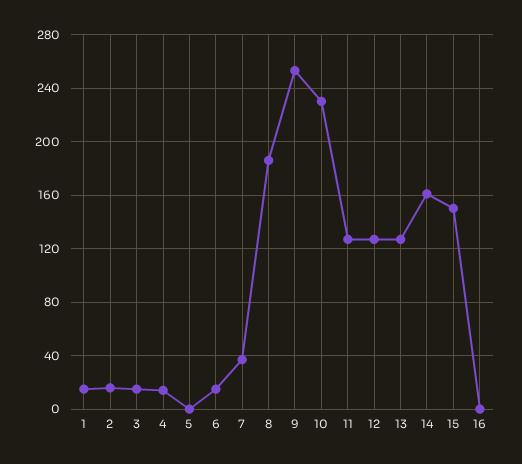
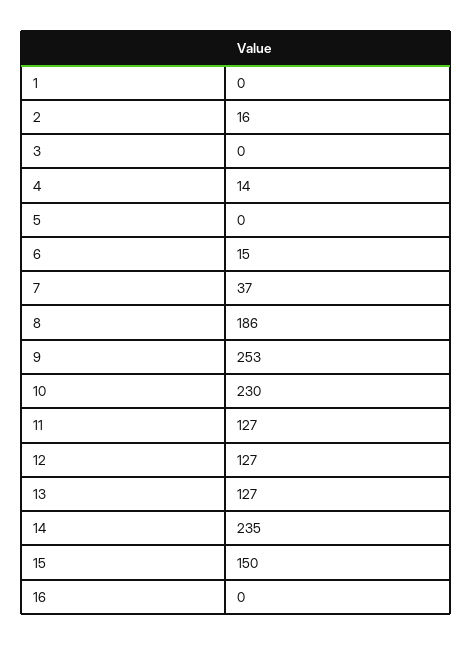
1: 15 -> 0
3: 15 -> 0
14: 160 -> 235

